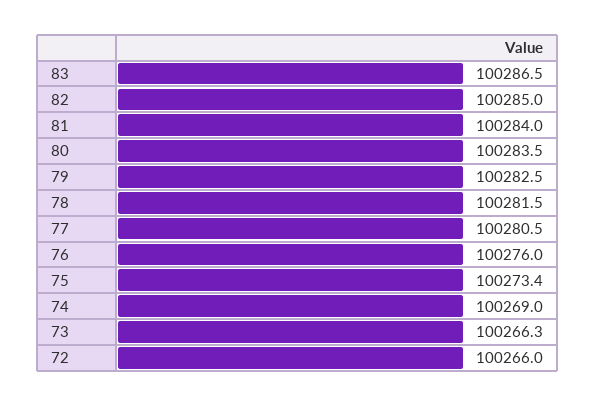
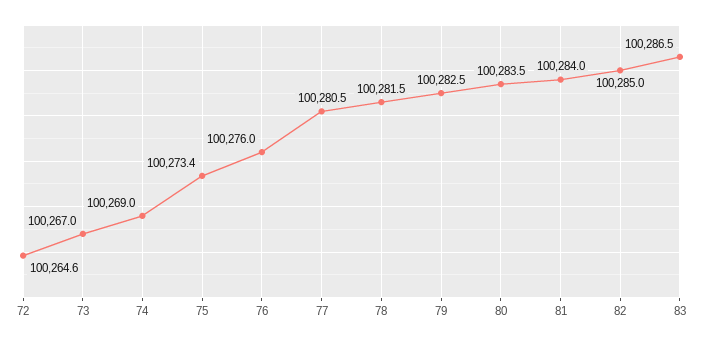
73: 100266.3 -> 100267
72: 100266 -> 100264.6

